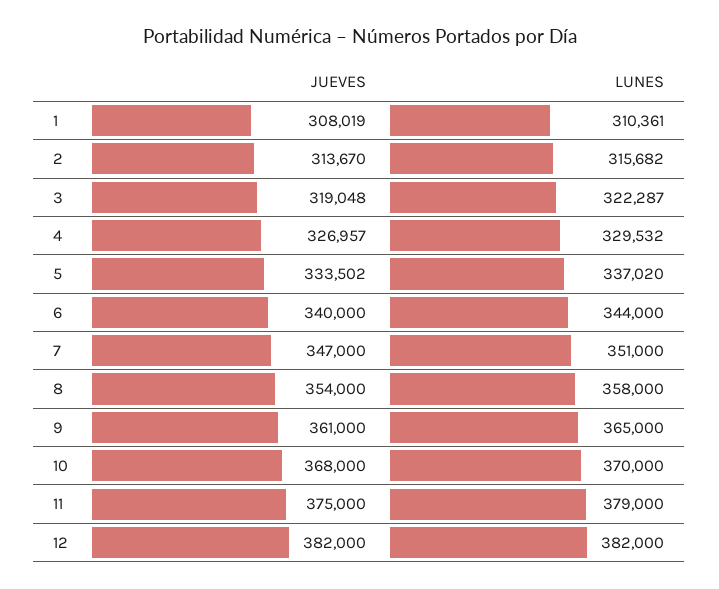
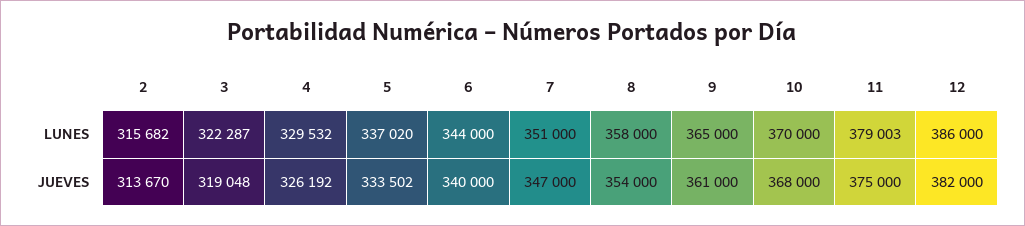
JUEVES, 1: 308019 -> none
LUNES, 1: 310361 -> none
JUEVES, 4: 326957 -> 326192
LUNES, 11: 379000 -> 379003
LUNES, 12: 382000 -> 386000

